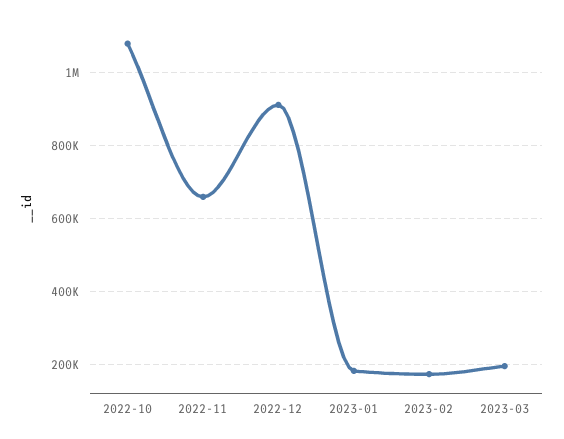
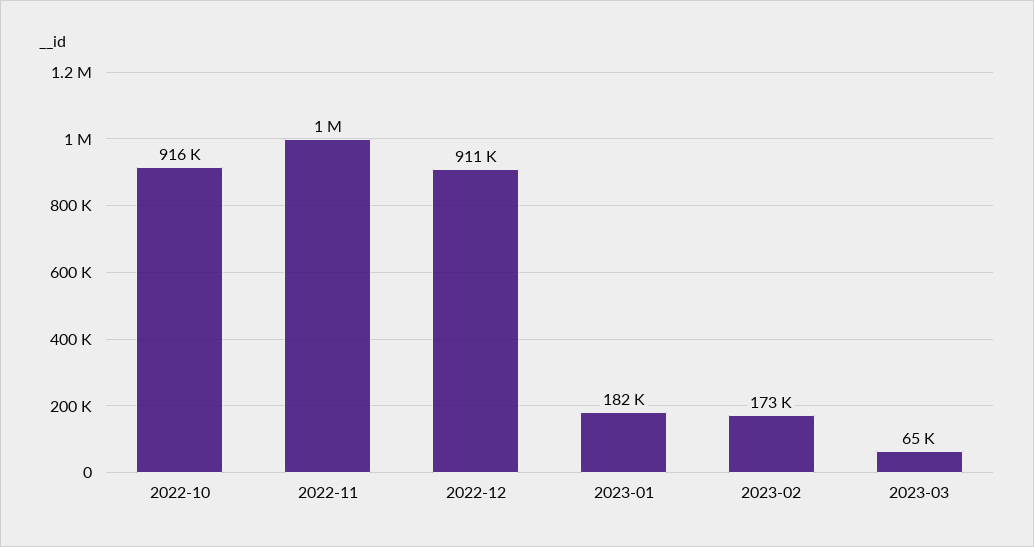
2022-10: 1080000 -> 916000
2022-11: 660000 -> 1000000
2023-03: 200000 -> 65000

